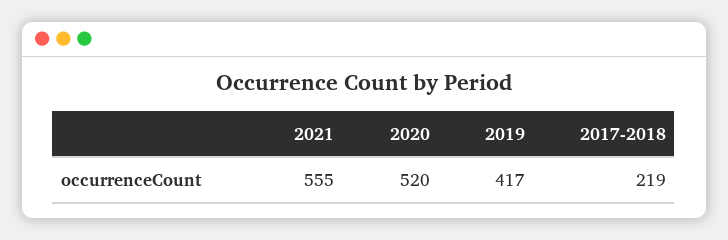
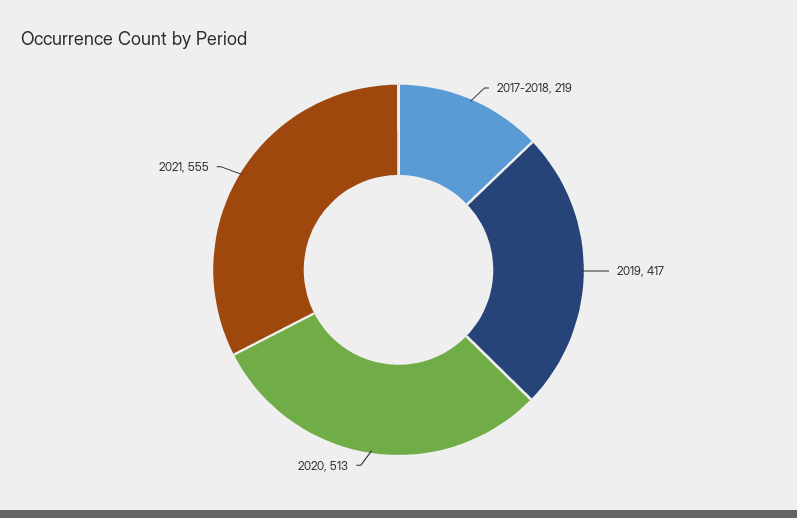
2020: 520 -> 513

